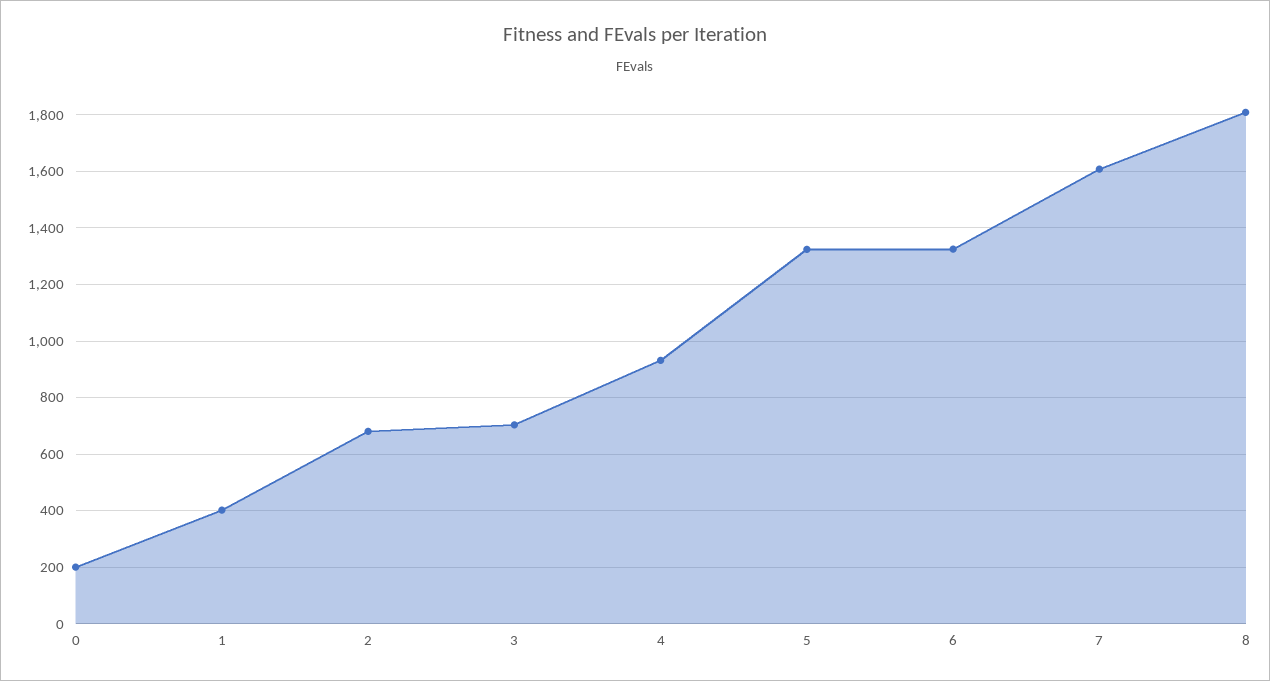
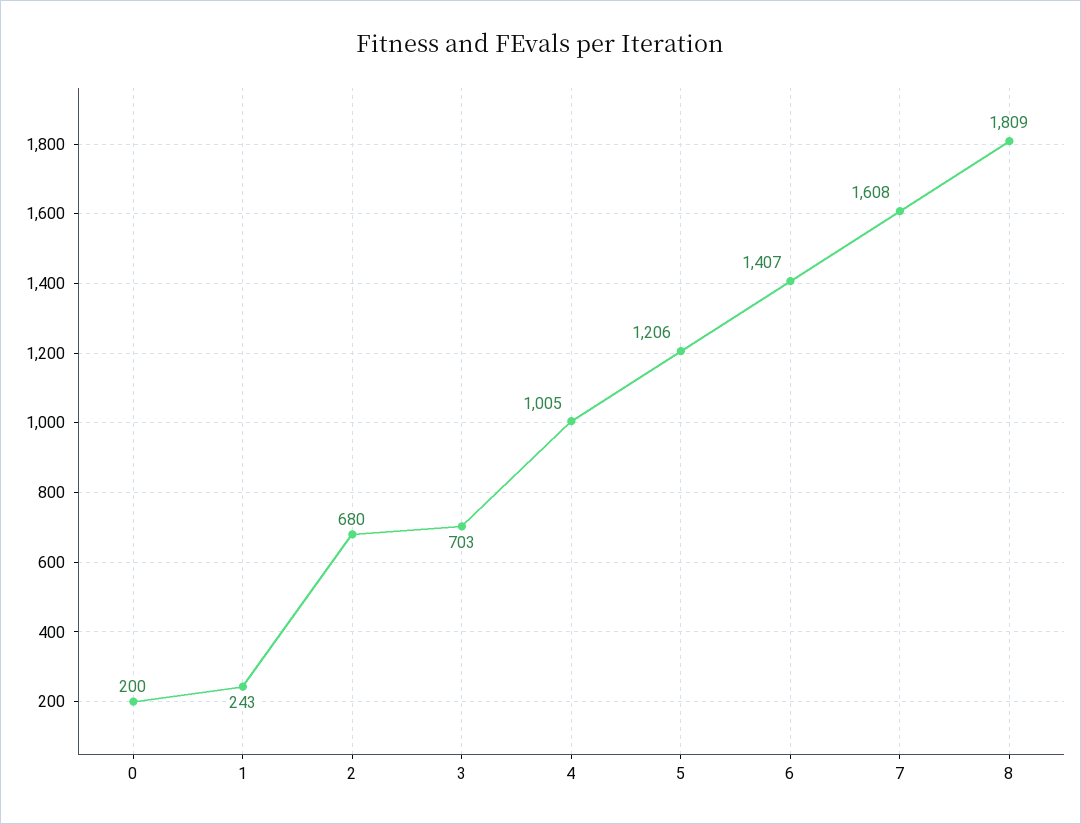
1: 400 -> 243
4: 925 -> 1005
5: 1325 -> 1206
6: 1325 -> 1407

